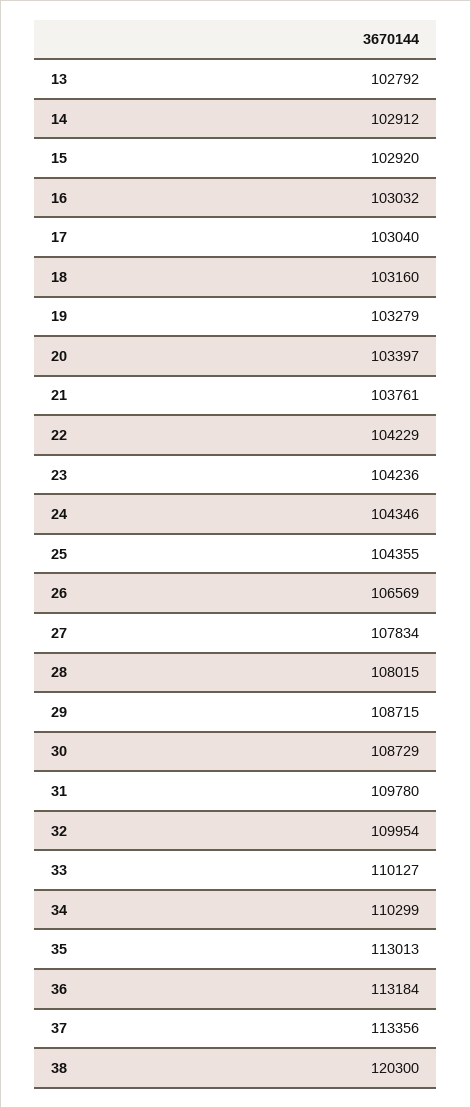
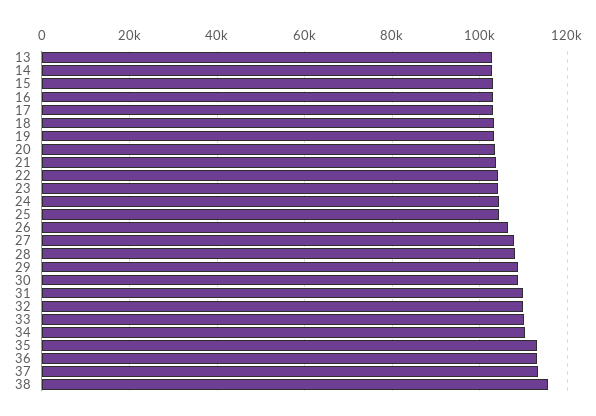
38: 120300 -> 116000

